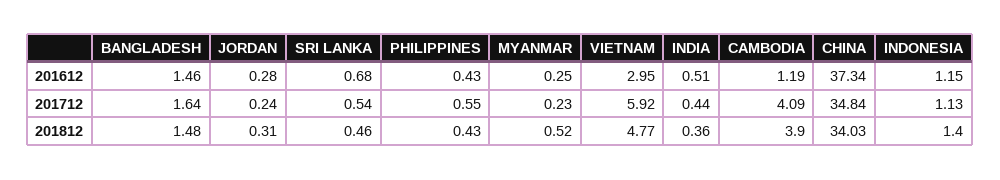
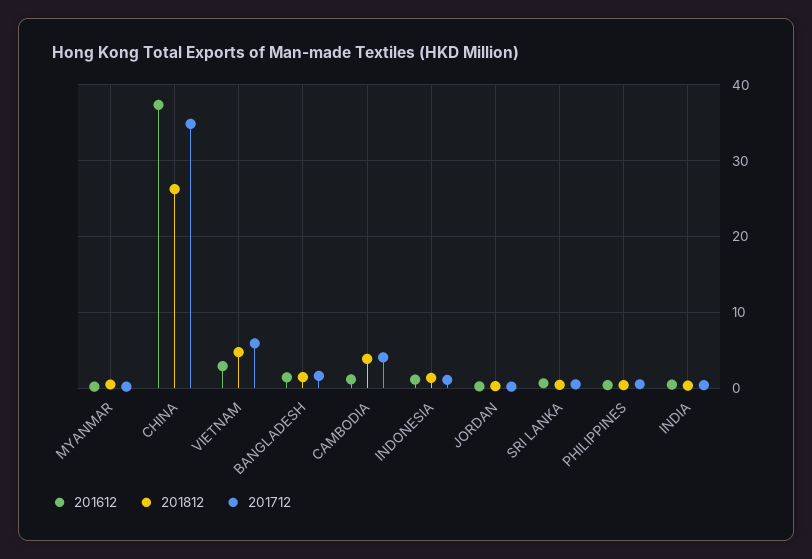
201812, CHINA: 34.03 -> 26

